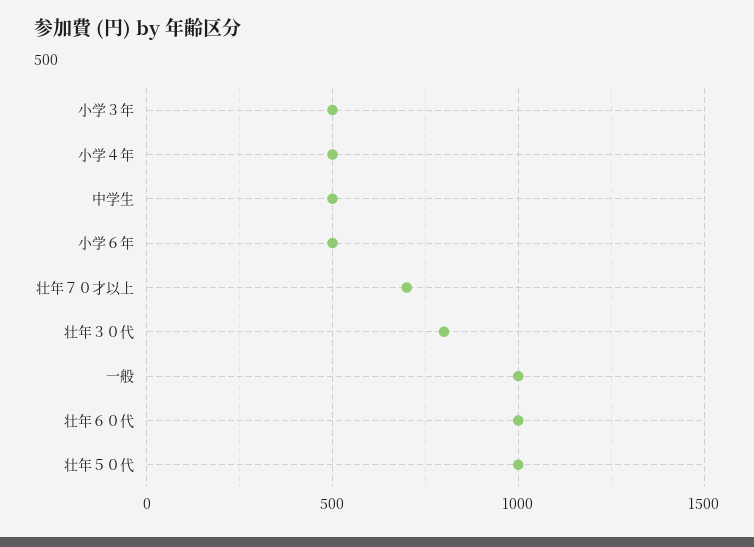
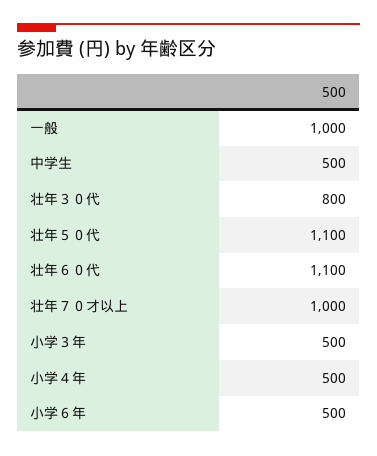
壮年７０才以上: 700 -> 1000
壮年６０代: 1000 -> 1100
壮年５０代: 1000 -> 1100

